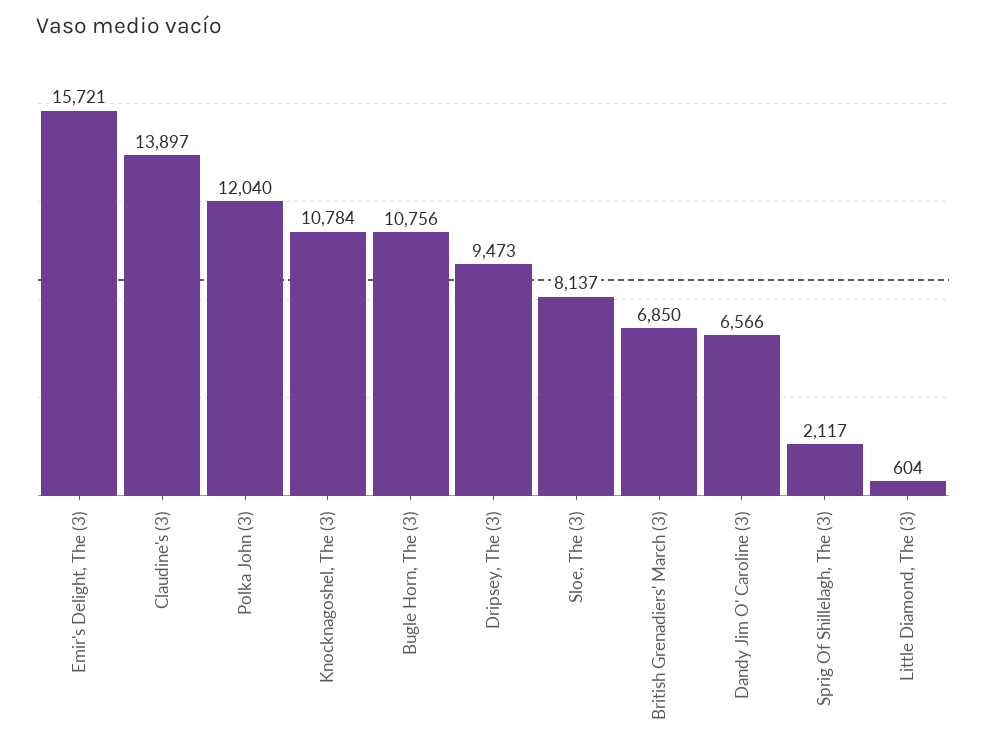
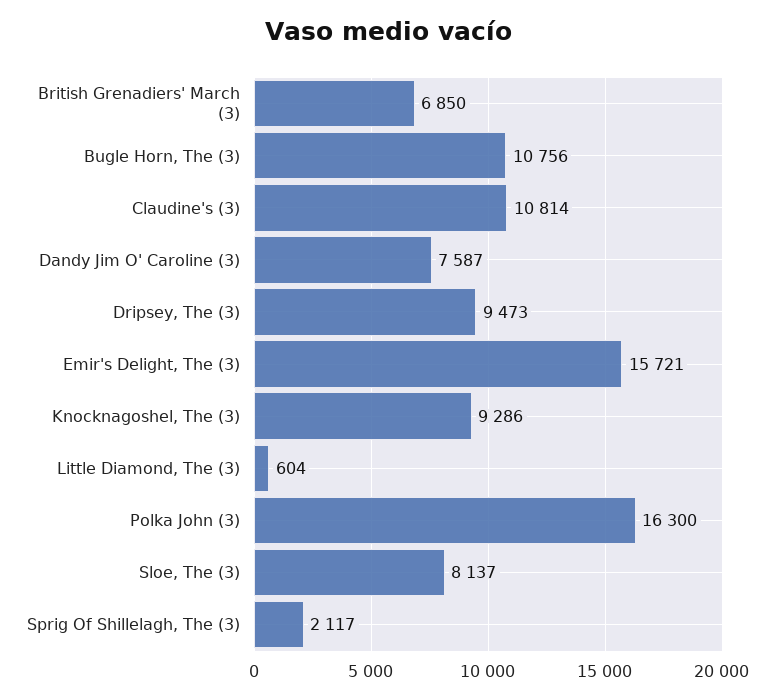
Claudine's (3): 13897 -> 10814
Polka John (3): 12040 -> 16300
Knocknagoshel, The (3): 10784 -> 9286
Dandy Jim O' Caroline (3): 6566 -> 7587

